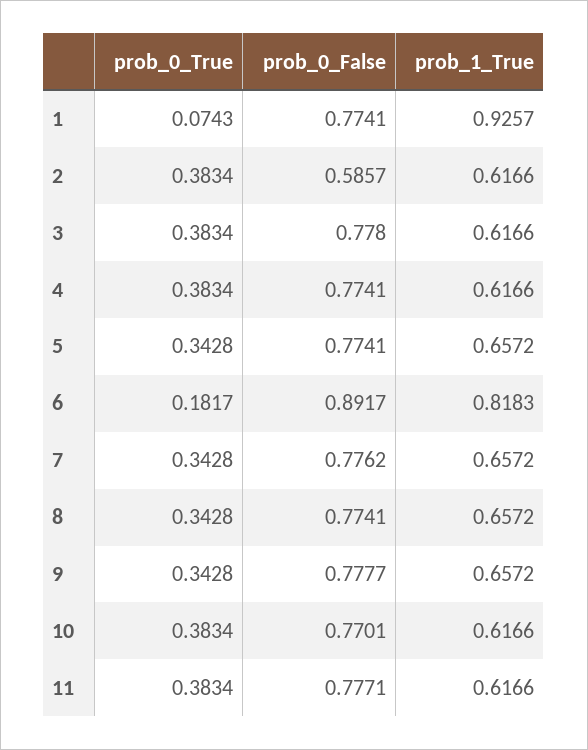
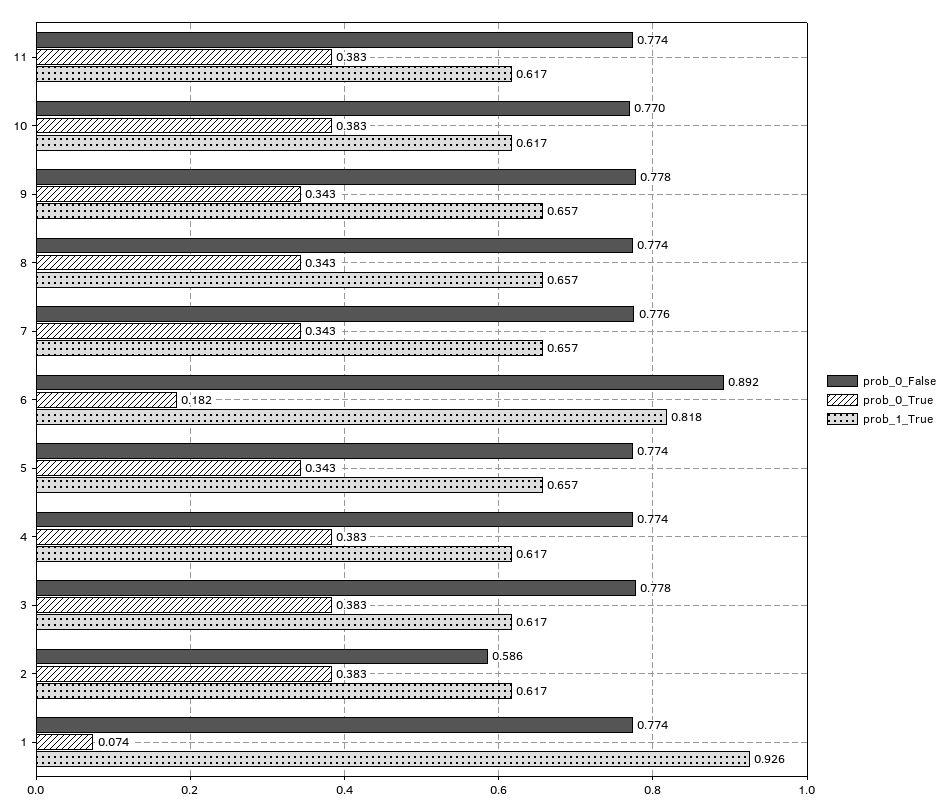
prob_0_False, 11: 0.7771 -> 0.774

